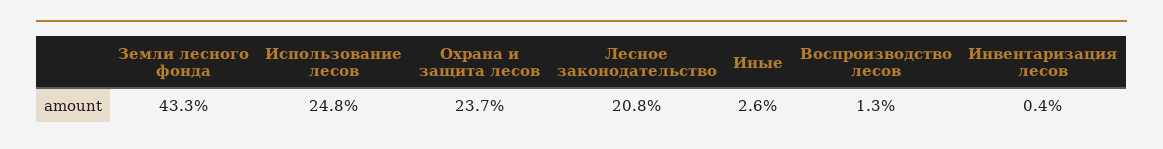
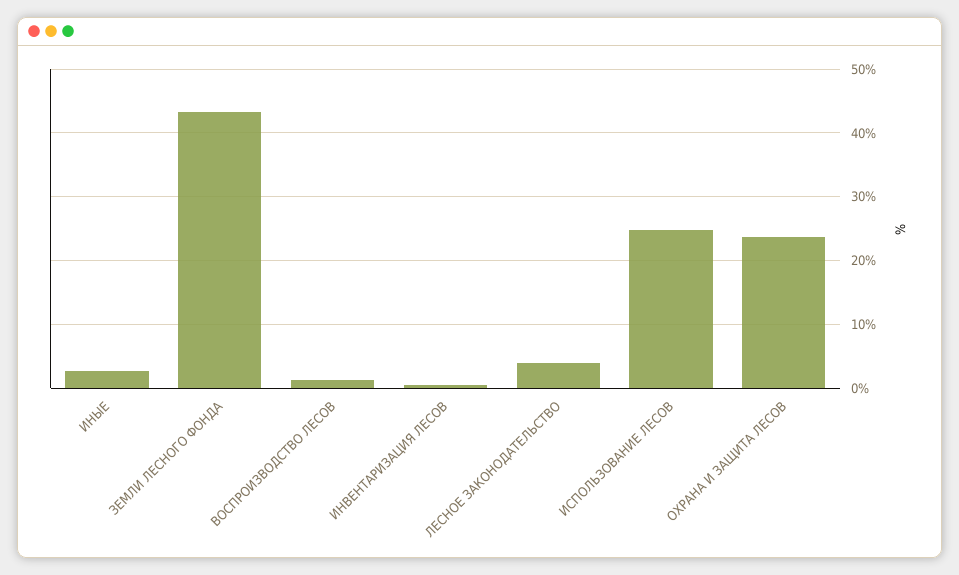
Лесное законодательство: 20.8 -> 4

